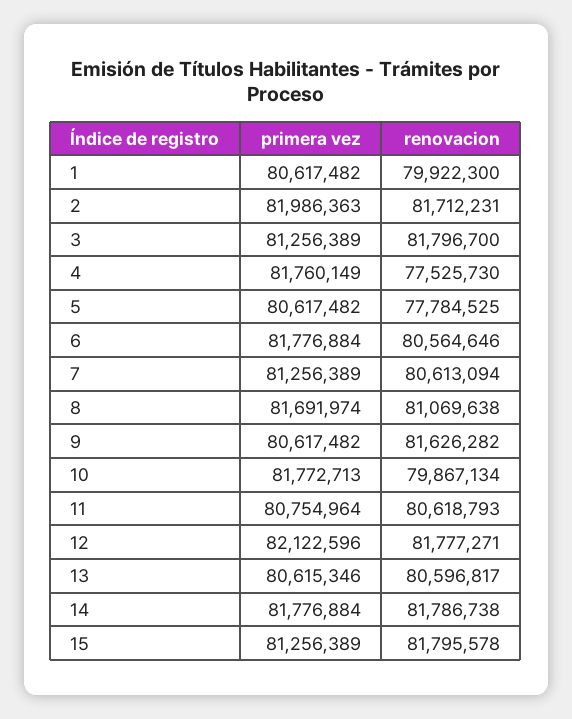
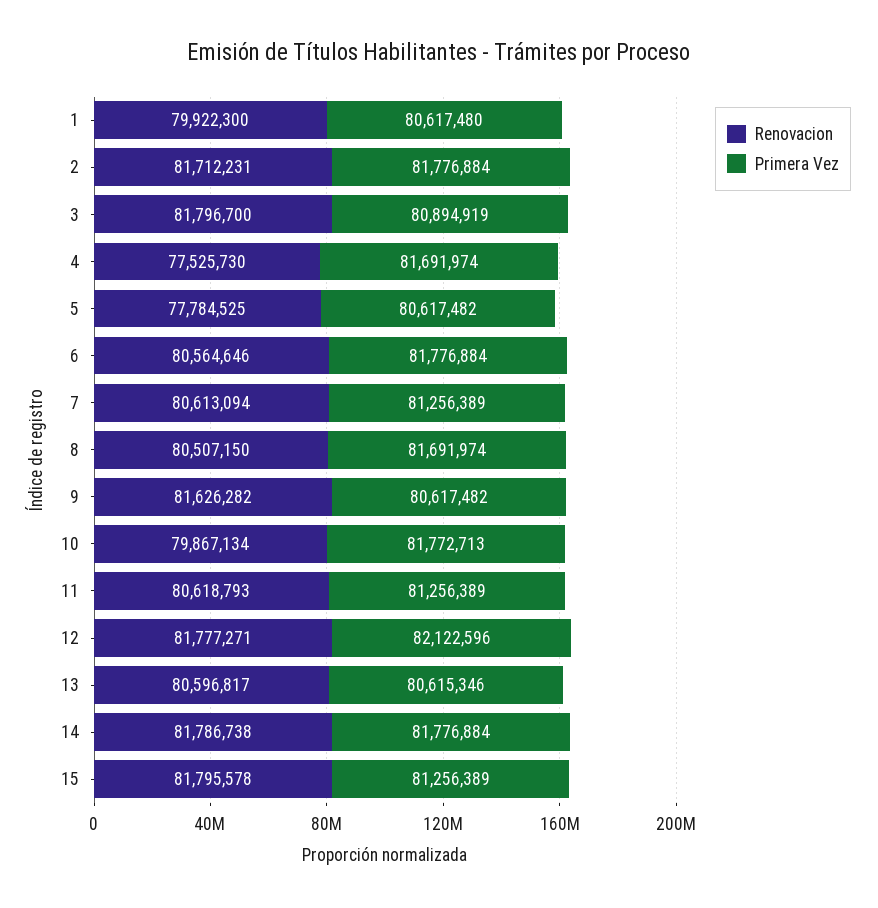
primera vez, 1: 80617482 -> 80617480
primera vez, 2: 81986363 -> 81776884
primera vez, 3: 81256389 -> 80894919
primera vez, 4: 81760149 -> 81691974
renovacion, 8: 81069638 -> 80507150
primera vez, 11: 80754964 -> 81256389

